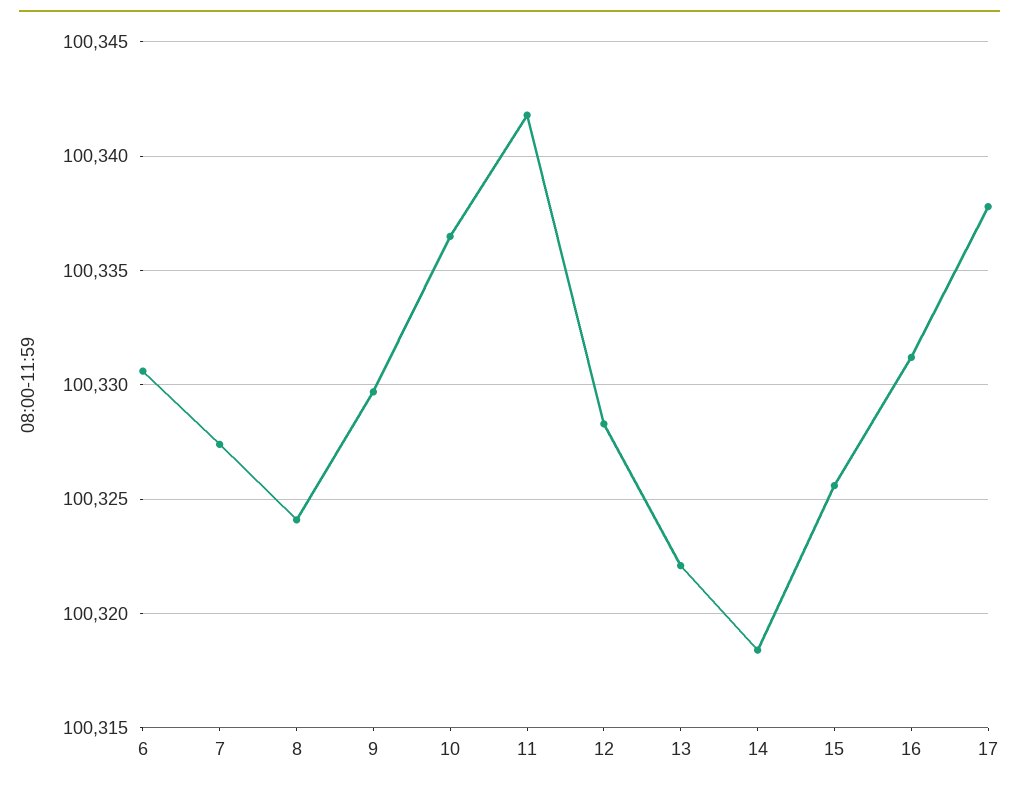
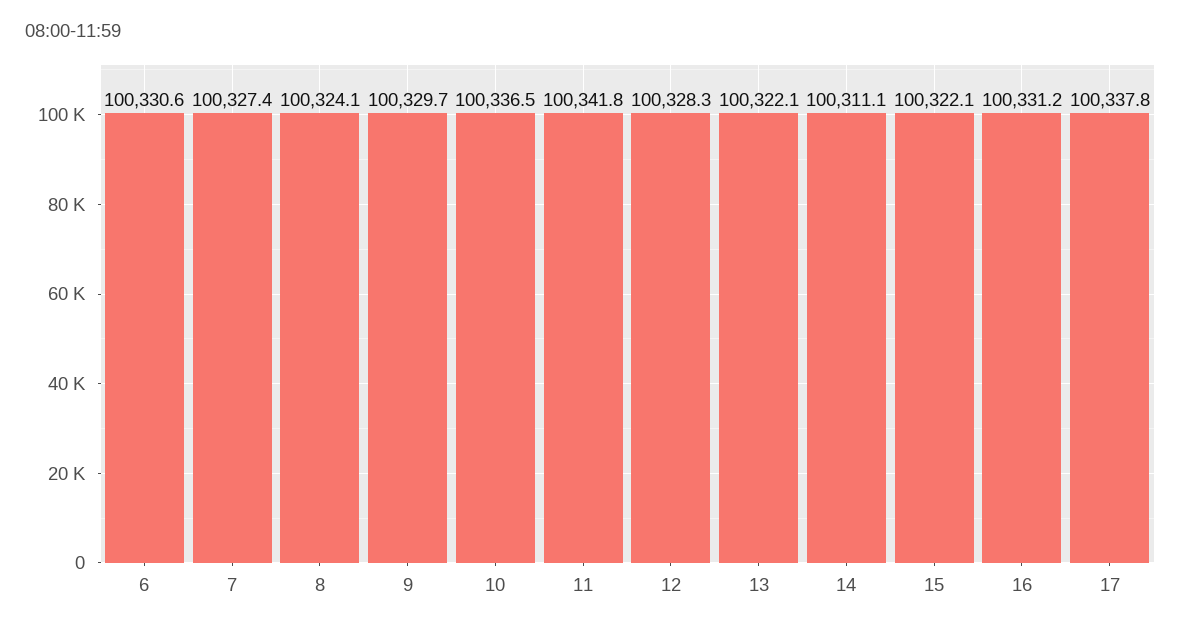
14: 100318.5 -> 100311.1
15: 100325.5 -> 100322.1

